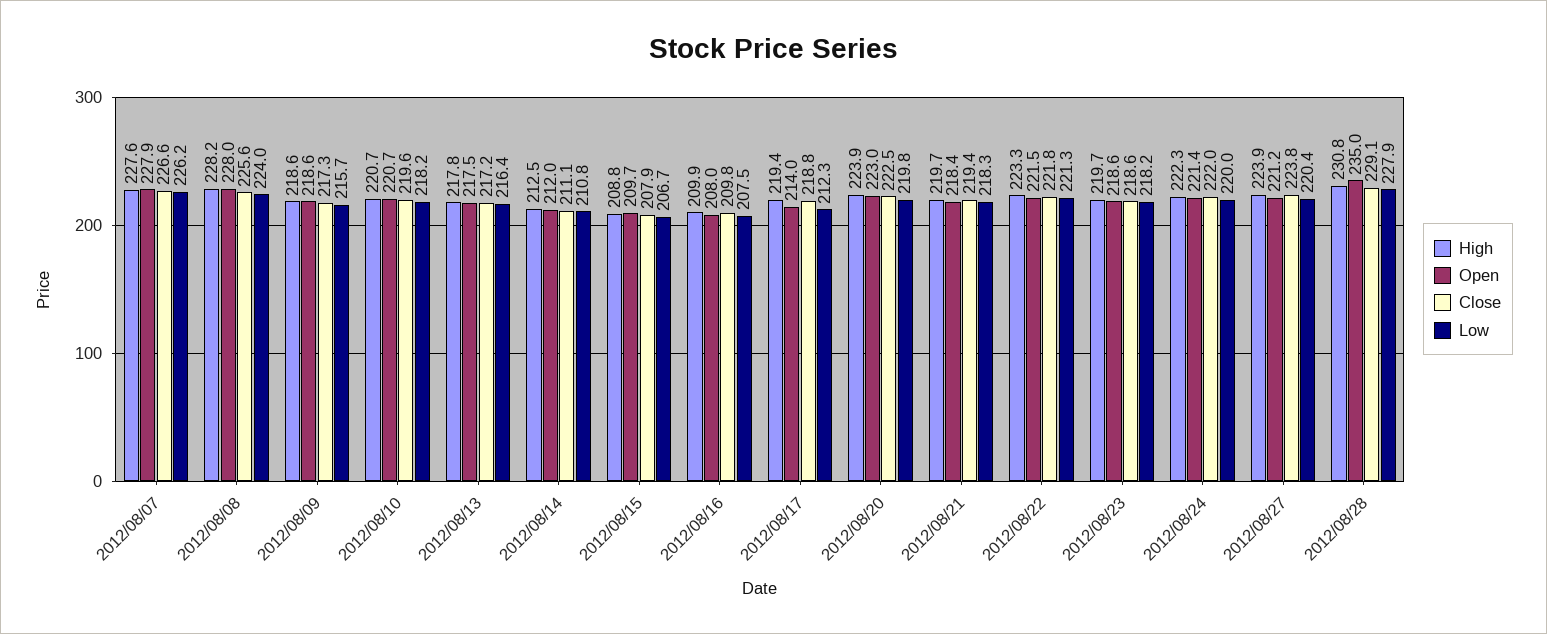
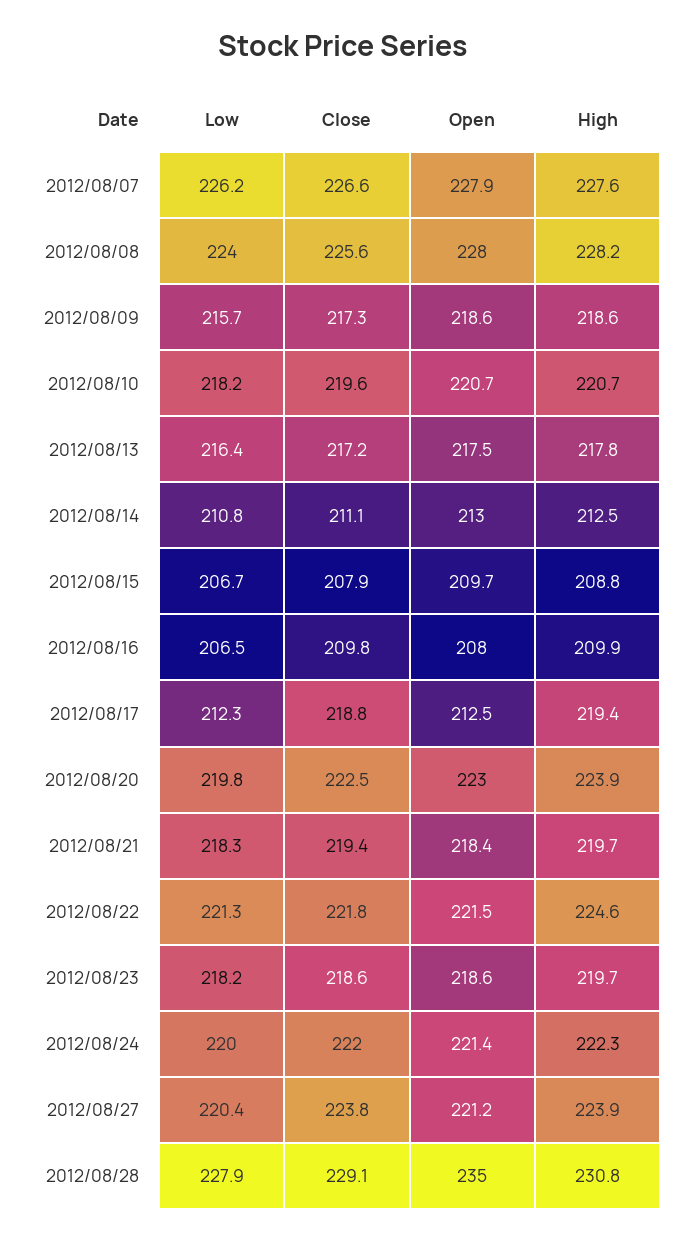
Open, 2012/08/14: 212 -> 213
Low, 2012/08/16: 207.5 -> 206.5
Open, 2012/08/17: 214 -> 212.5
High, 2012/08/22: 223.3 -> 224.6

